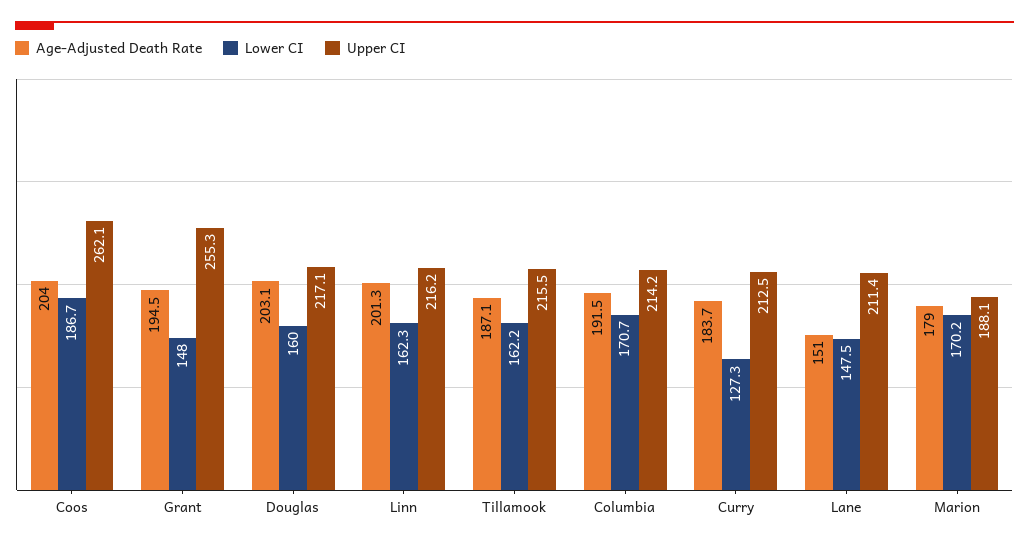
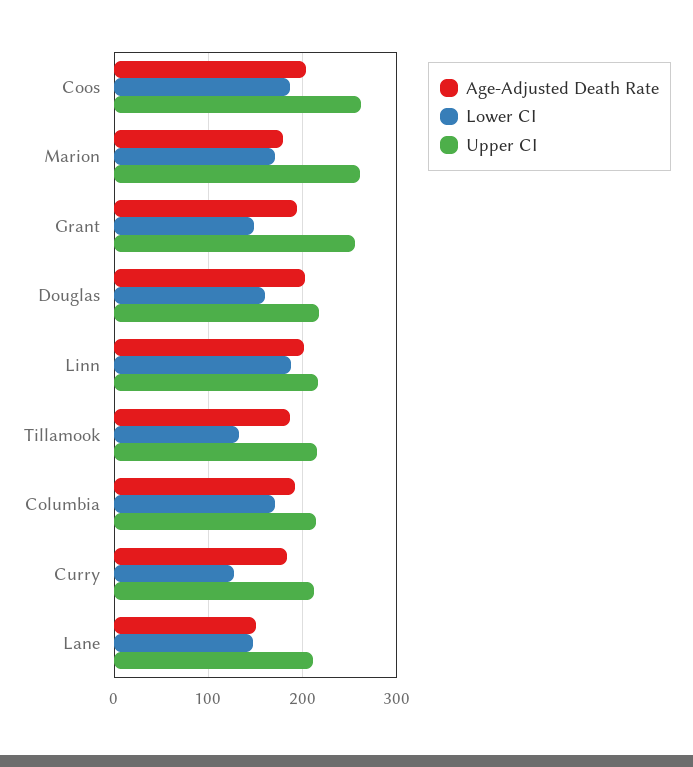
Lower CI, Linn: 162.3 -> 190
Lower CI, Tillamook: 162.2 -> 130
Upper CI, Marion: 188.1 -> 260

